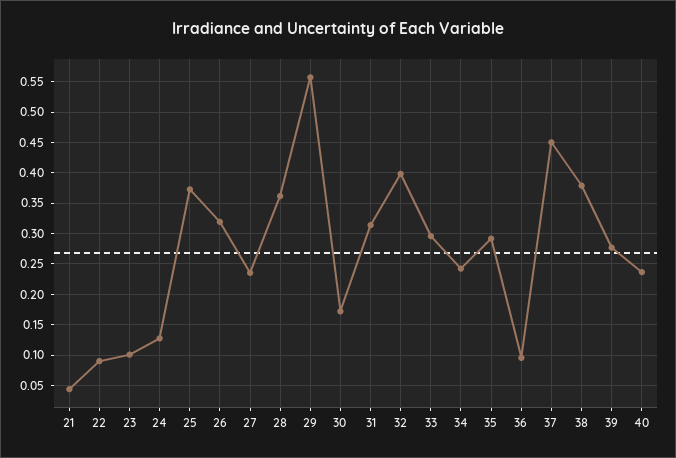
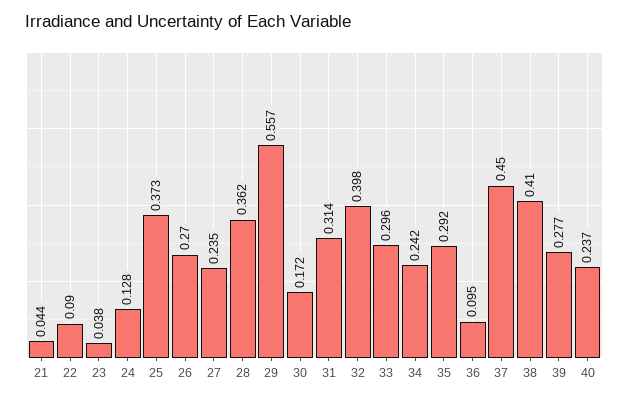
23: 0.1 -> 0.038
26: 0.32 -> 0.27
38: 0.38 -> 0.41

